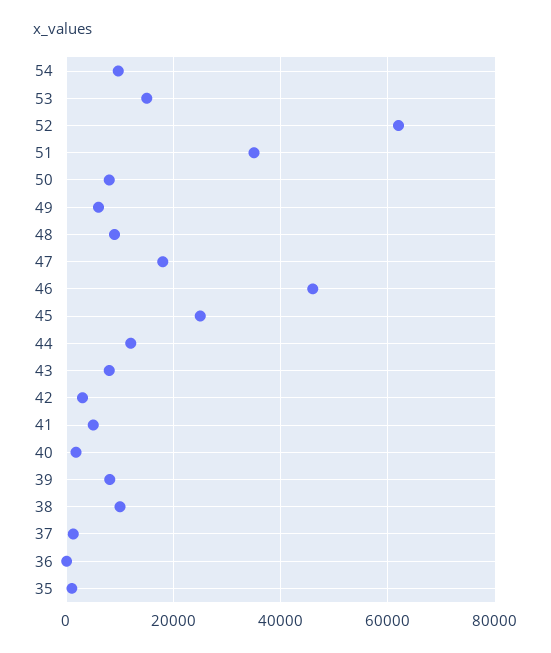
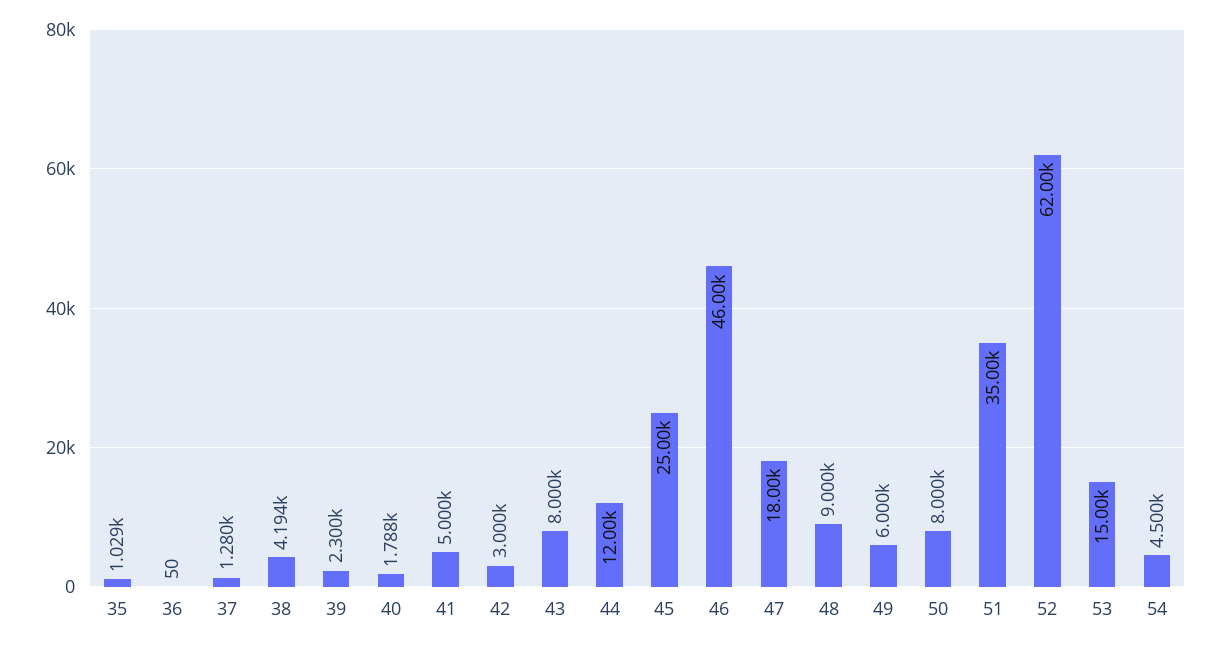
54: 10000 -> 4500
39: 8000 -> 2300
38: 10000 -> 4194

